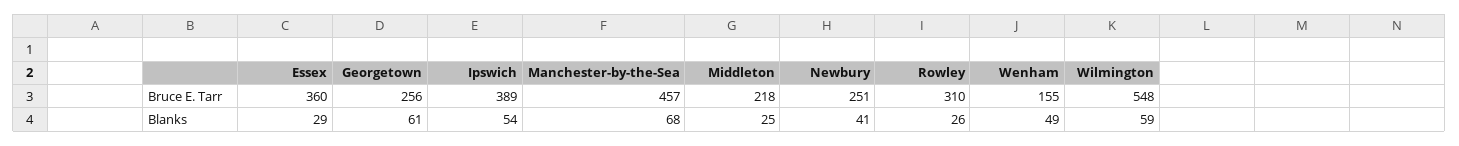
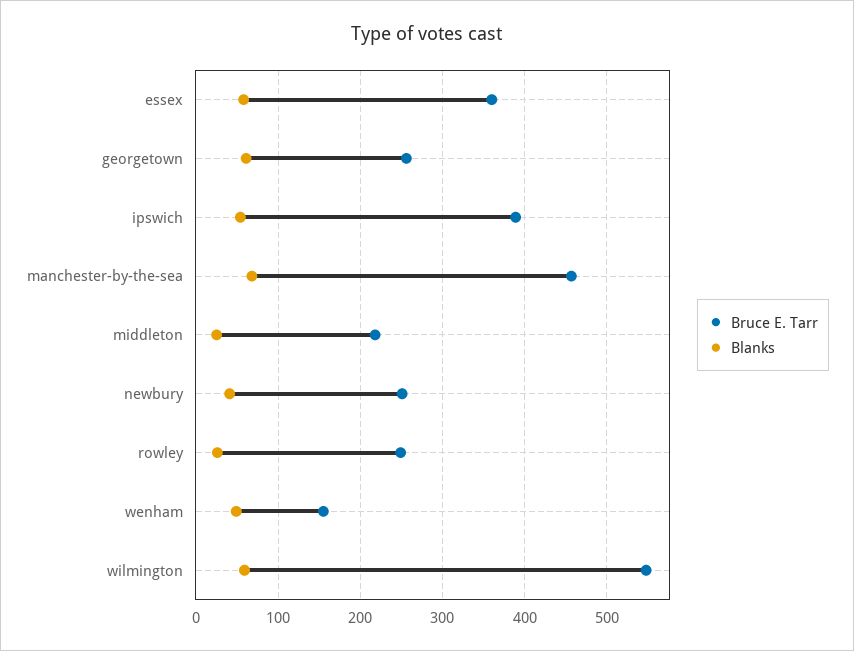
Bruce E. Tarr, Rowley: 310 -> 250
Blanks, Essex: 29 -> 60

